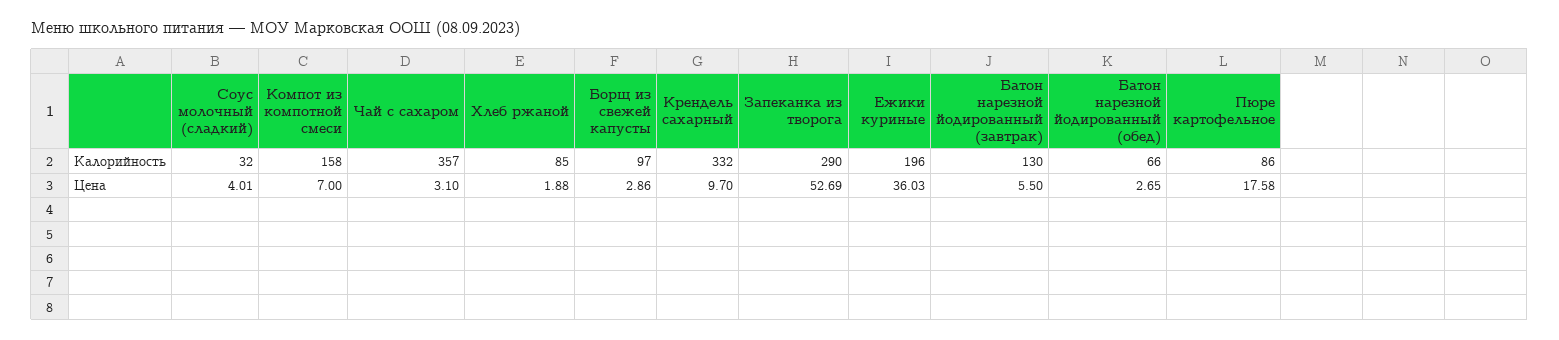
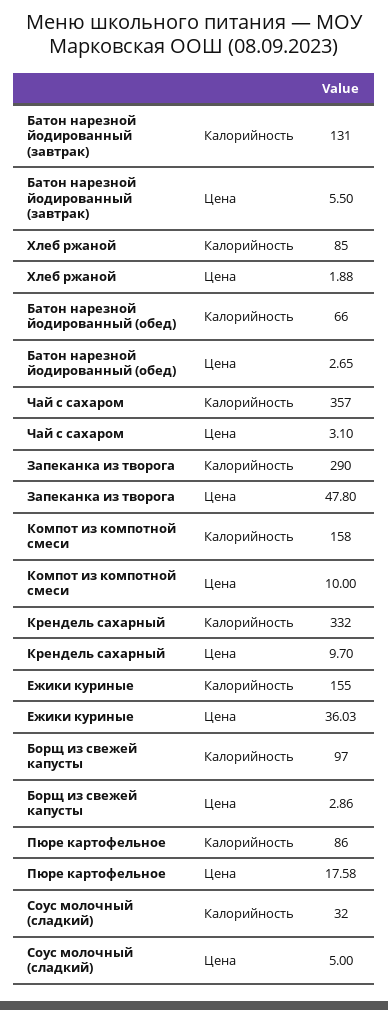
Ежики куриные, Калорийность: 196 -> 155
Батон нарезной йодированный (завтрак), Калорийность: 130 -> 131
Соус молочный (сладкий), Цена: 4.01 -> 5
Компот из компотной смеси, Цена: 7 -> 10
Запеканка из творога, Цена: 52.69 -> 47.8

